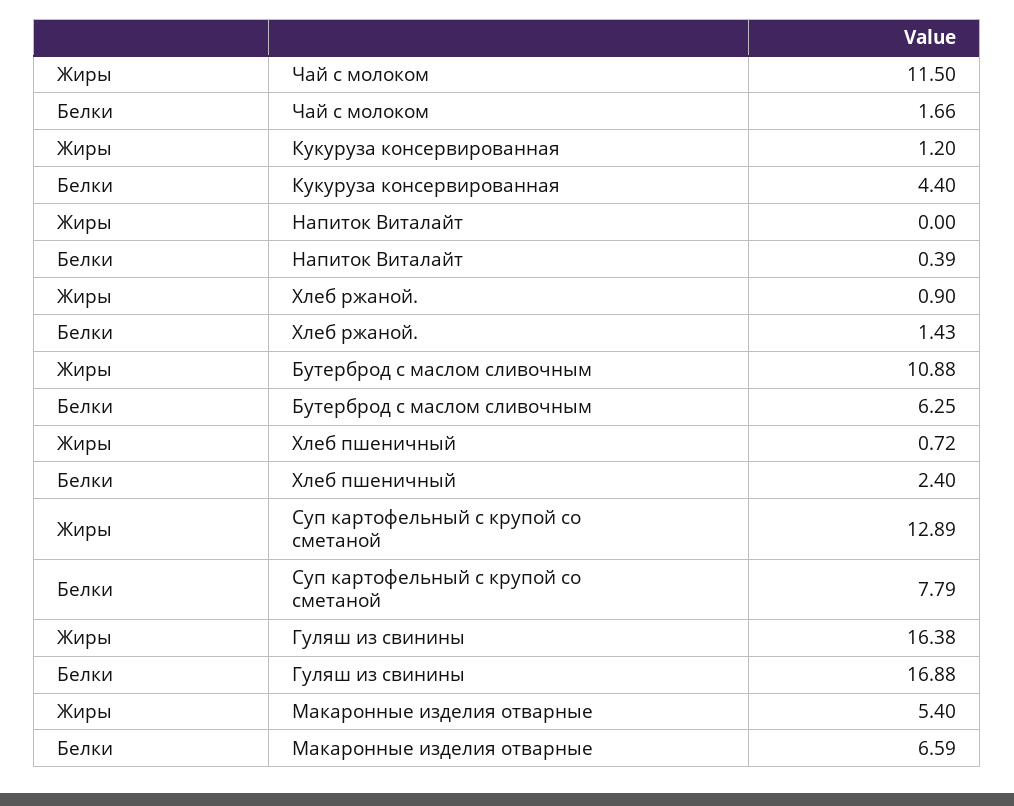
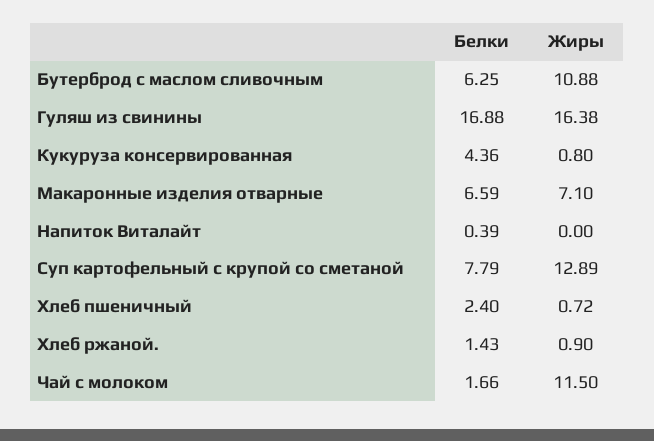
Жиры, Кукуруза консервированная: 1.2 -> 0.8
Белки, Кукуруза консервированная: 4.4 -> 4.36
Жиры, Макаронные изделия отварные: 5.4 -> 7.1

